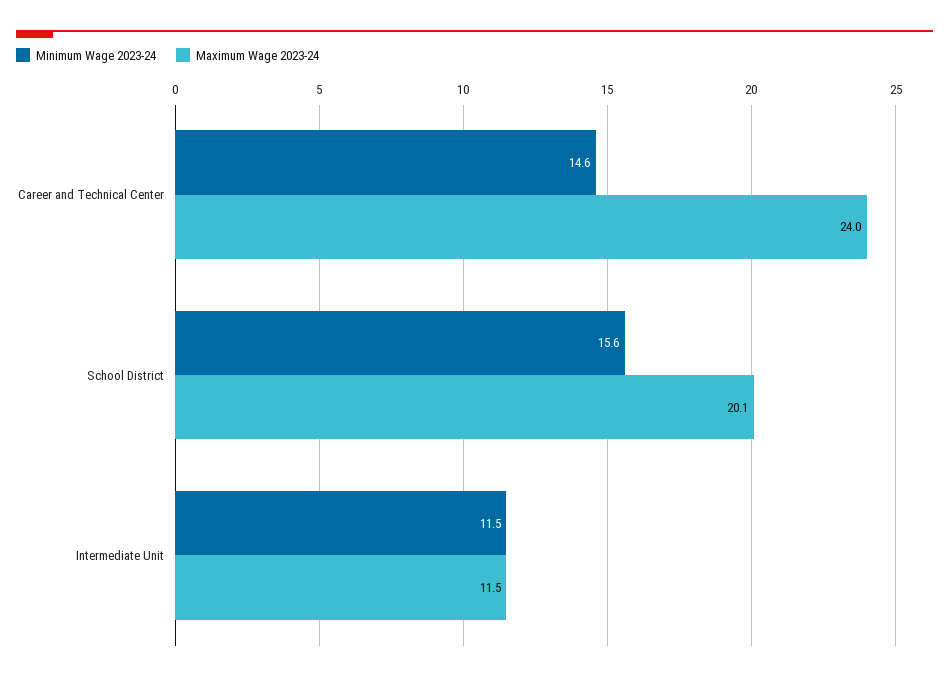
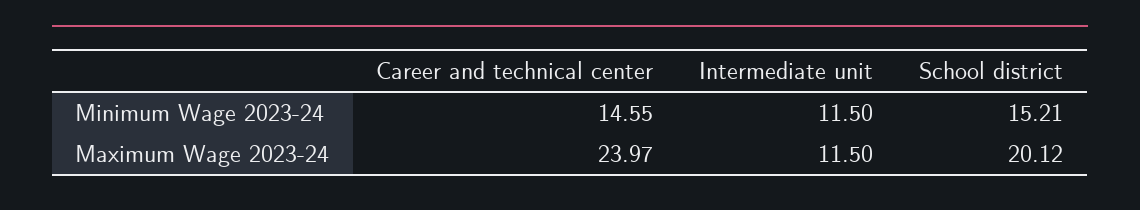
Minimum Wage 2023-24, School District: 15.6 -> 15.21

